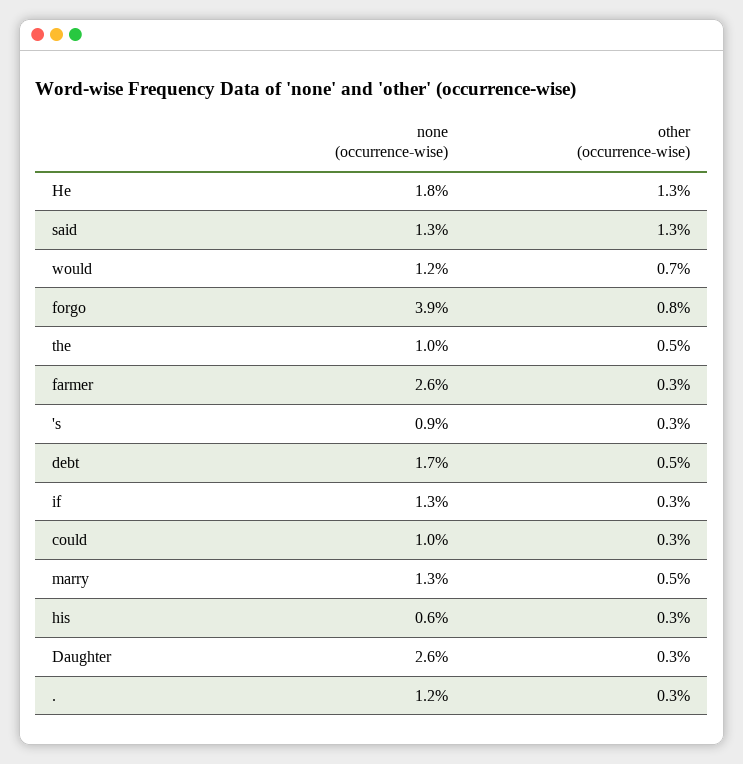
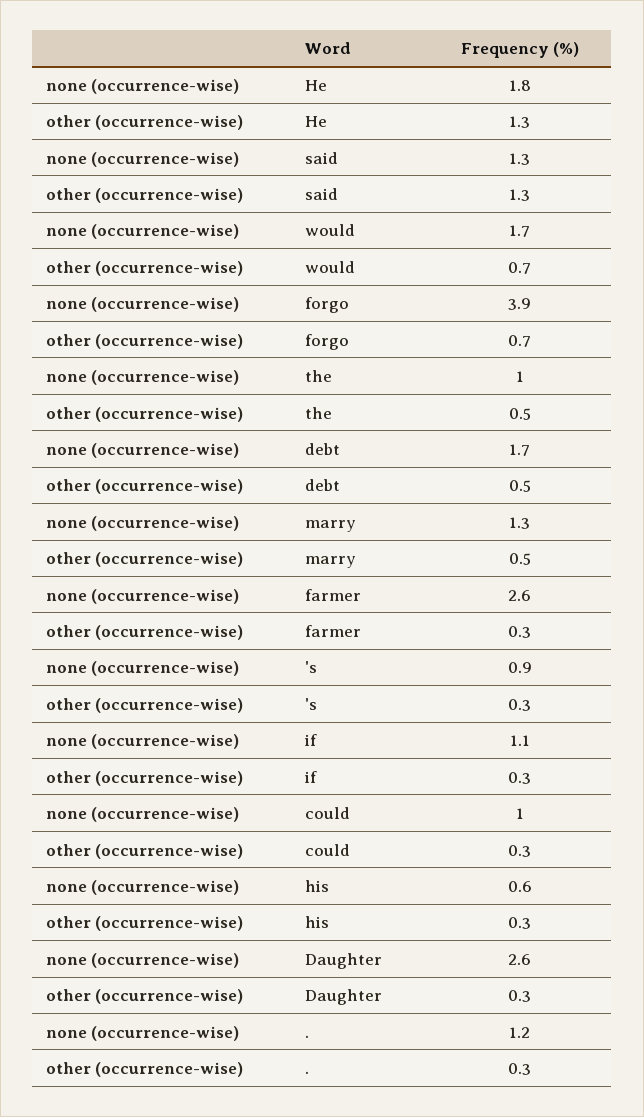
none (occurrence-wise), would: 1.2 -> 1.7
other (occurrence-wise), forgo: 0.8 -> 0.7
none (occurrence-wise), if: 1.3 -> 1.1

